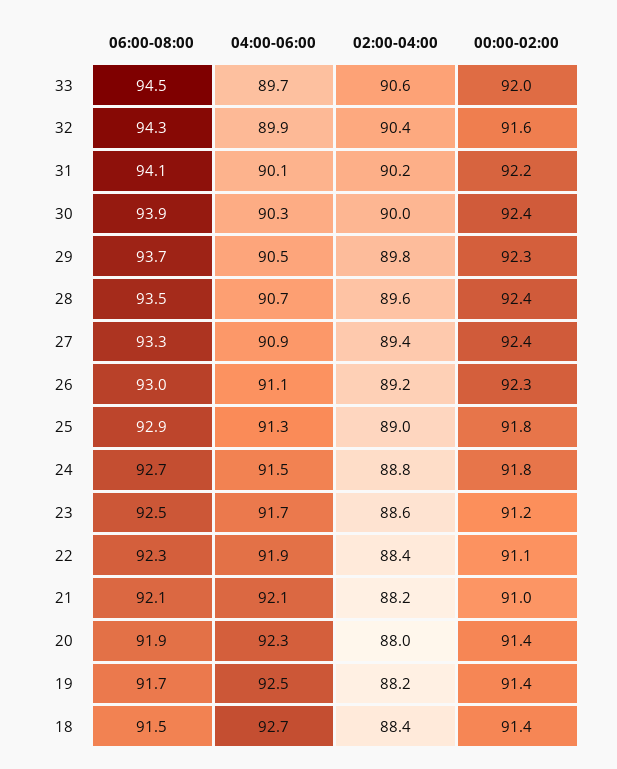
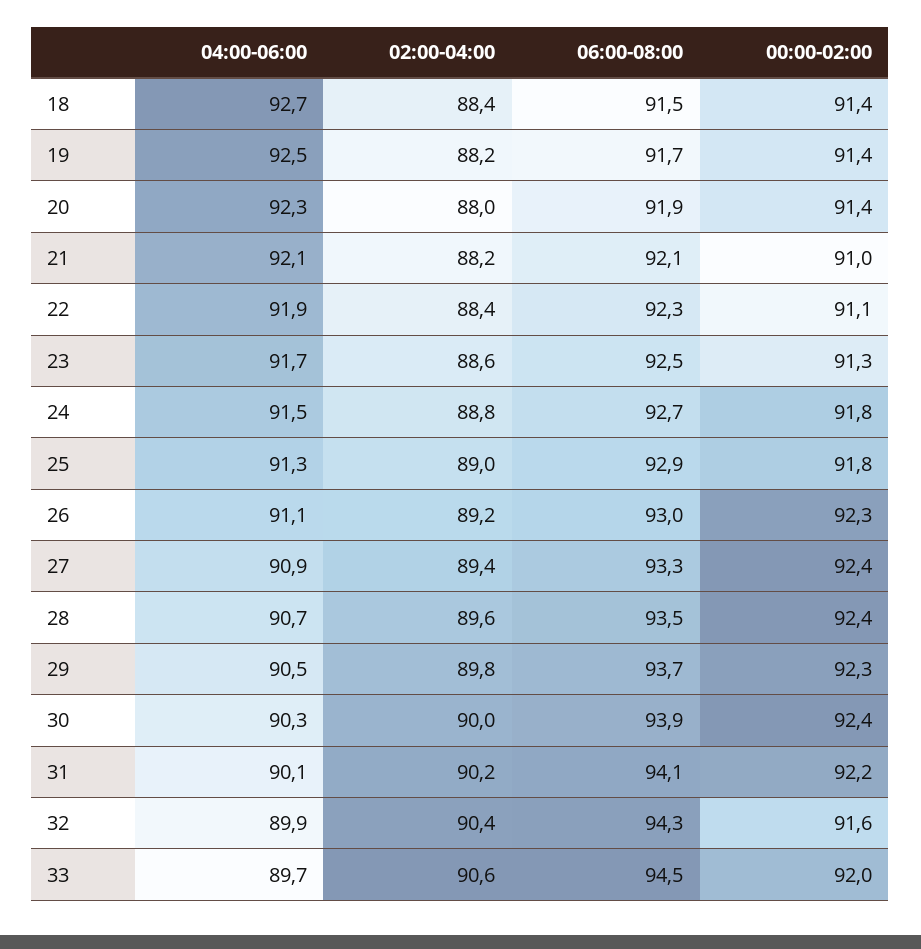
00:00-02:00, 23: 91.2 -> 91.3

